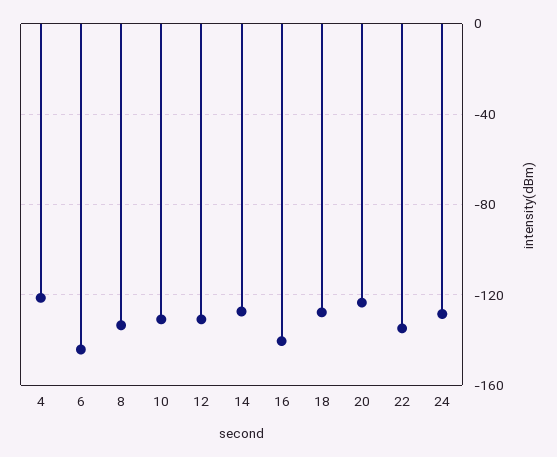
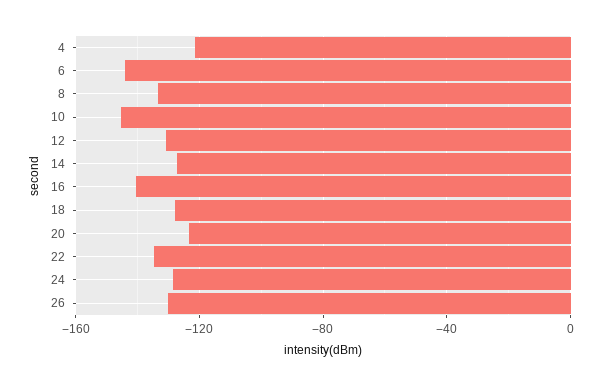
10: -130 -> -145
26: none -> -130

